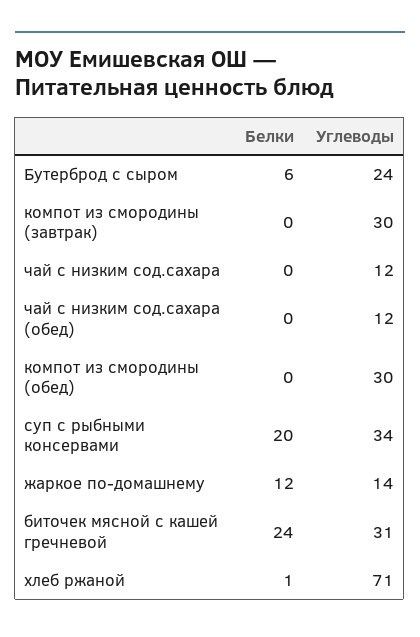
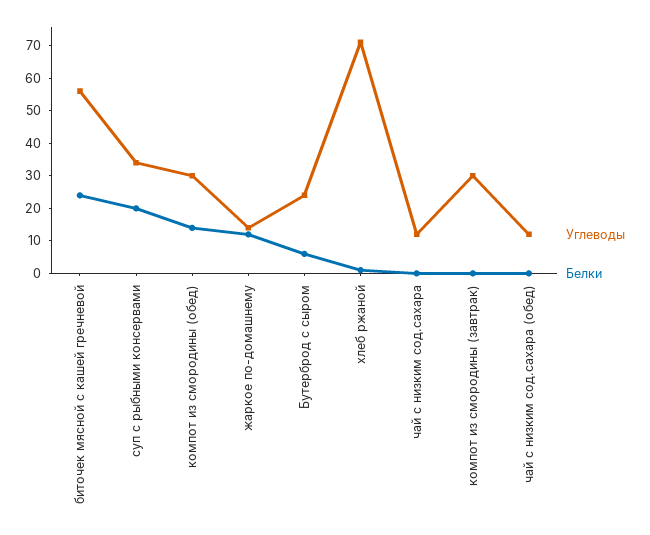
Белки, компот из смородины (обед): 0 -> 15
Углеводы, биточек мясной с кашей гречневой: 31 -> 55

